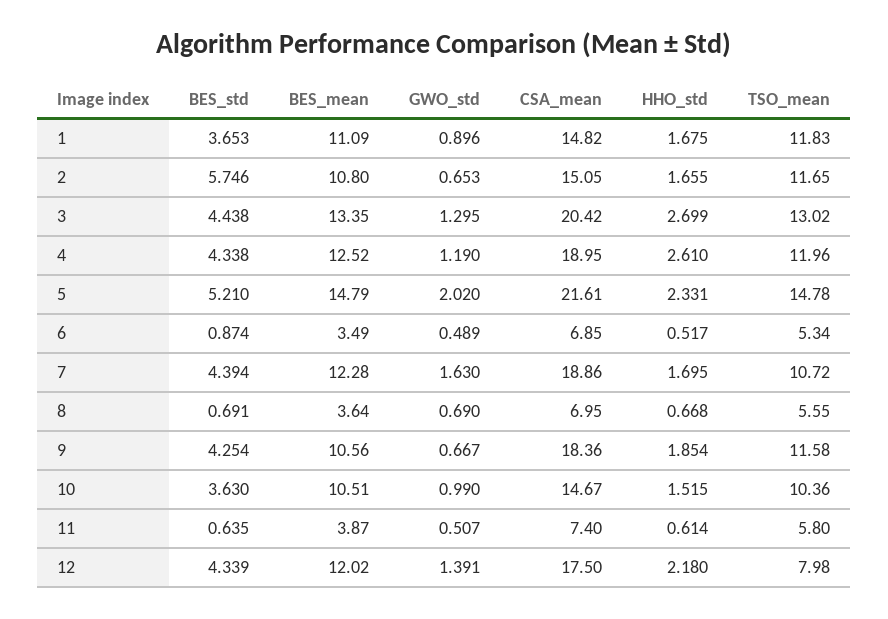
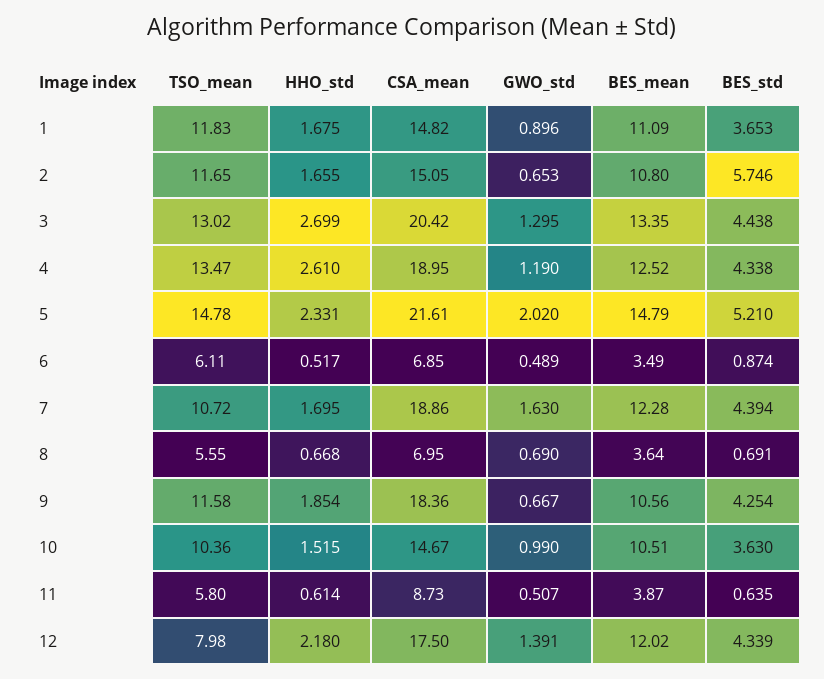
TSO_mean, 4: 11.96 -> 13.47
TSO_mean, 6: 5.34 -> 6.11
CSA_mean, 11: 7.4 -> 8.73

